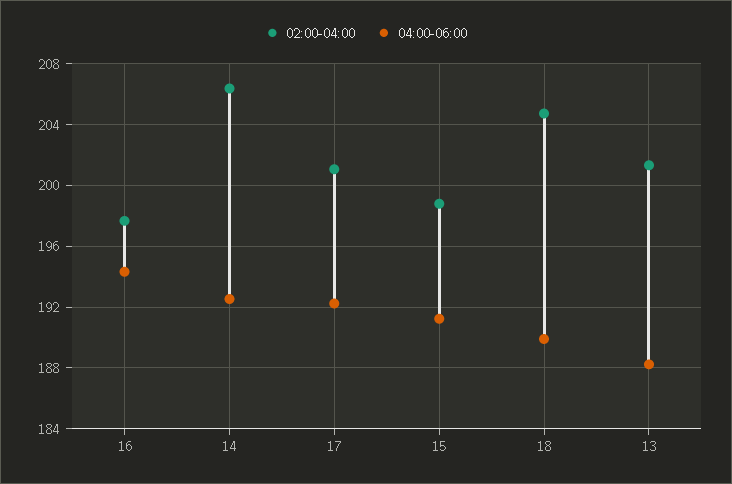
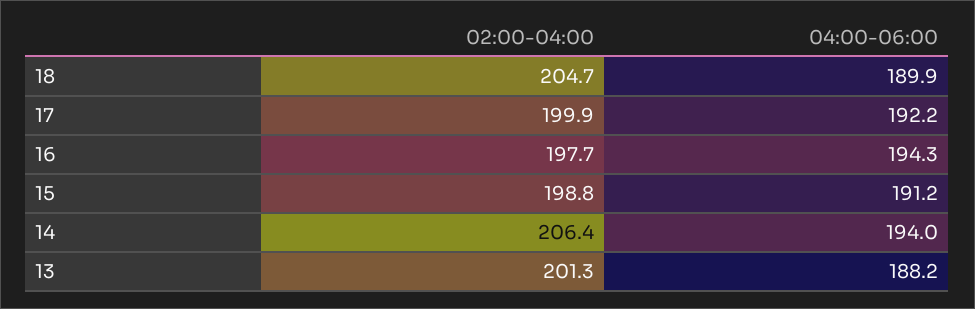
04:00-06:00, 14: 192.5 -> 194
02:00-04:00, 17: 201 -> 199.9

